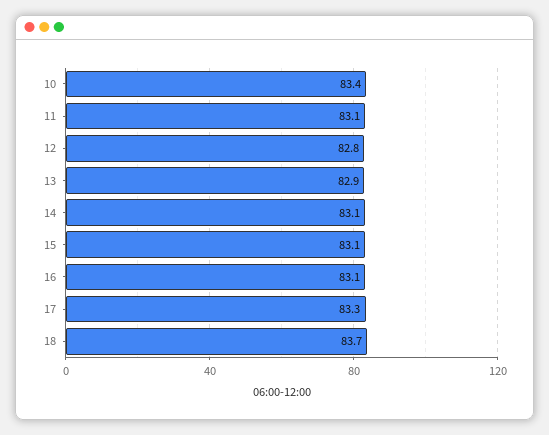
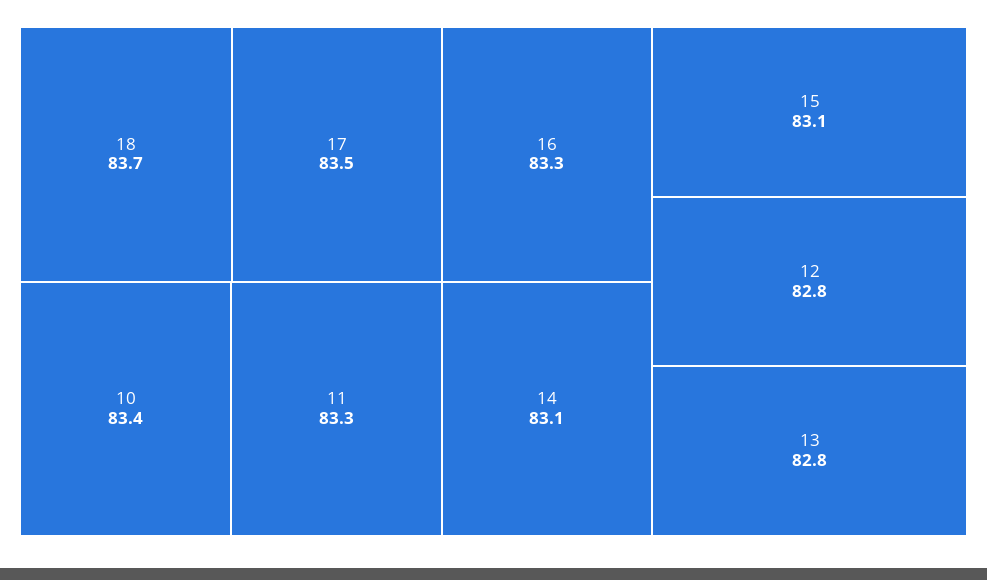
11: 83.1 -> 83.3
13: 82.9 -> 82.8
16: 83.1 -> 83.3
17: 83.3 -> 83.5

